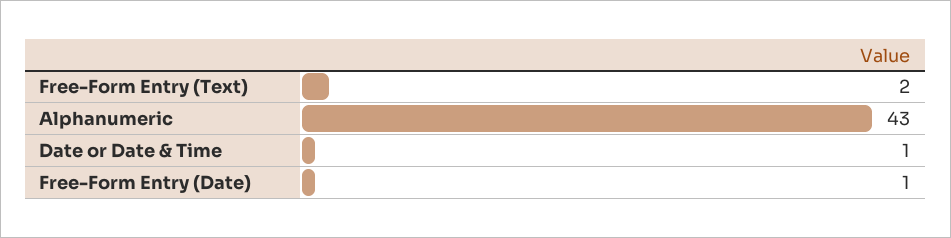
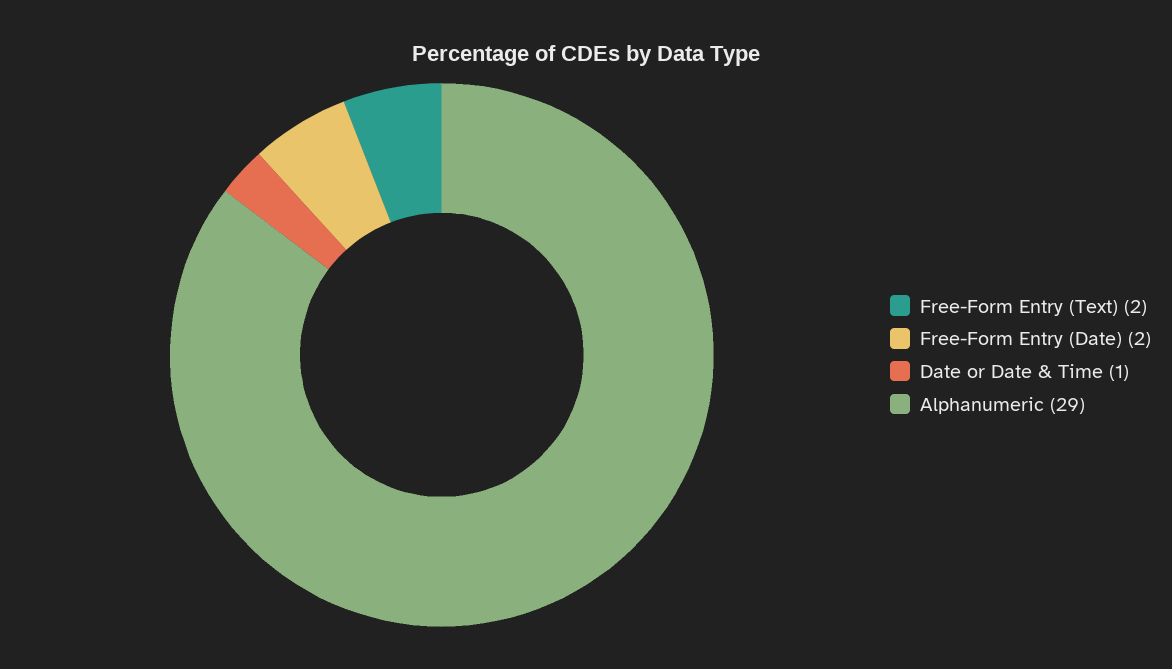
Alphanumeric: 43 -> 29
Free-Form Entry (Date): 1 -> 2

